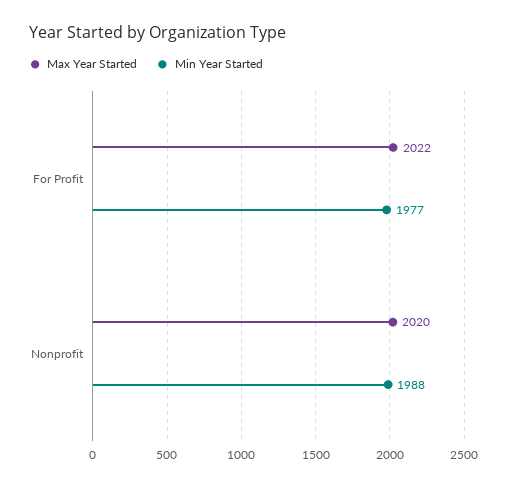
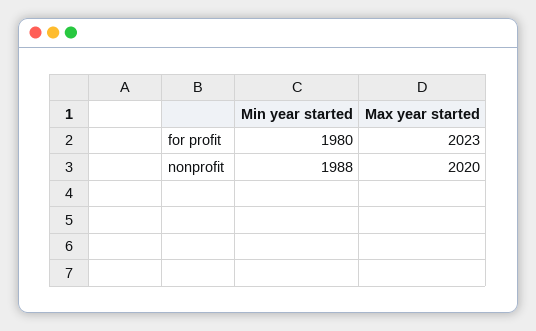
Max Year Started, For Profit: 2022 -> 2023
Min Year Started, For Profit: 1977 -> 1980

